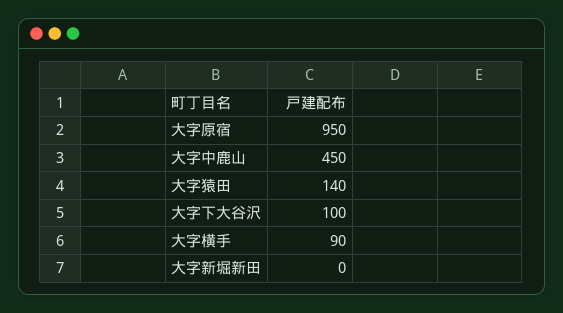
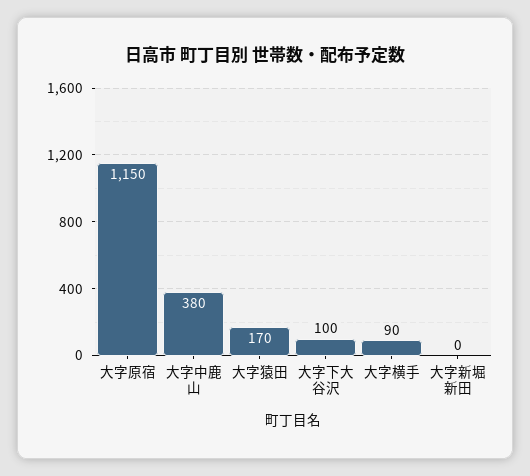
大字原宿: 950 -> 1150
大字中鹿山: 450 -> 380
大字猿田: 140 -> 170

